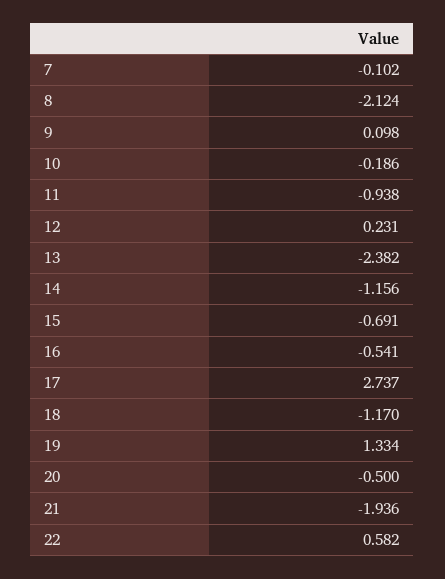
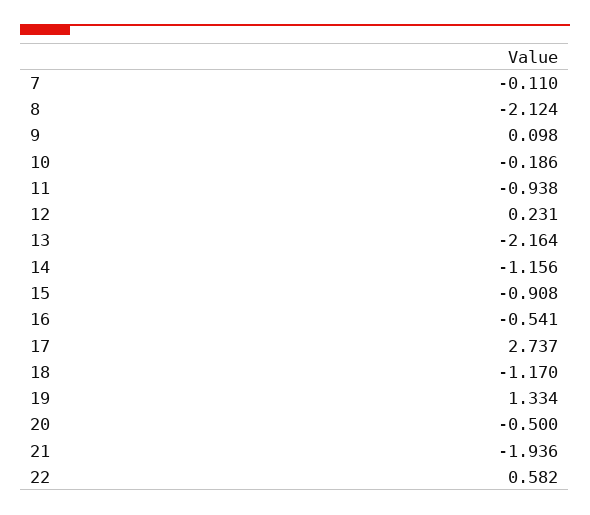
7: -0.102 -> -0.11
13: -2.382 -> -2.164
15: -0.691 -> -0.908

